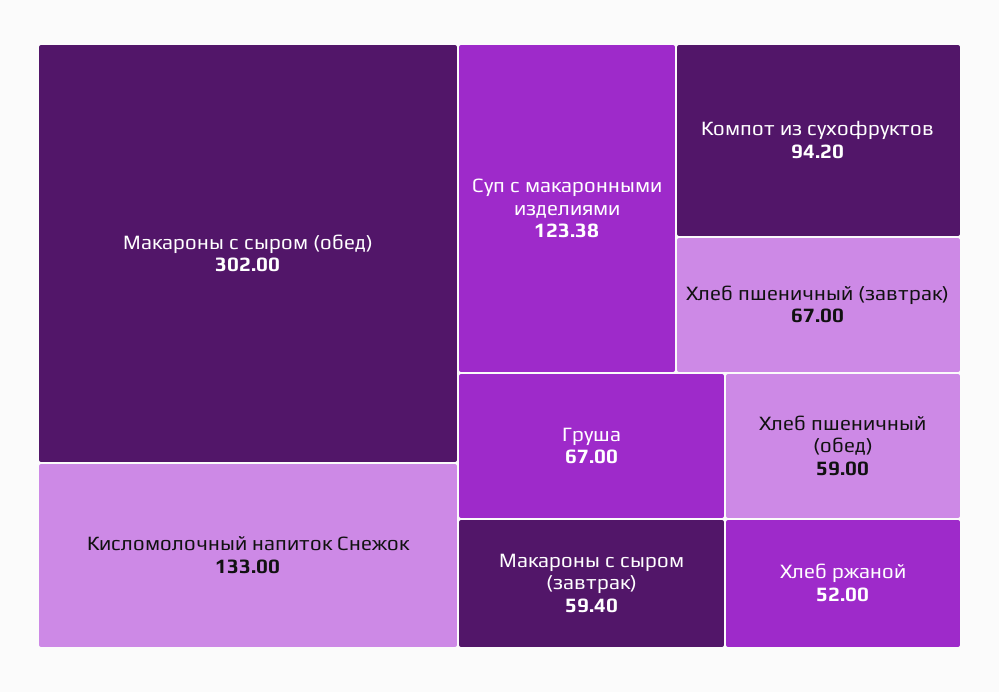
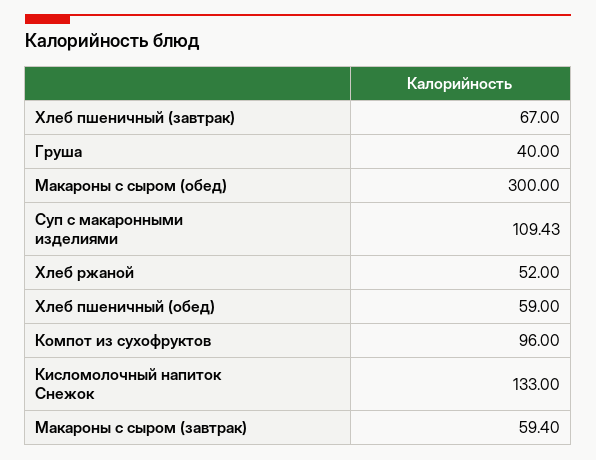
Макароны с сыром (обед): 302 -> 300
Суп с макаронными изделиями: 123.38 -> 109.43
Компот из сухофруктов: 94.2 -> 96
Груша: 67 -> 40

